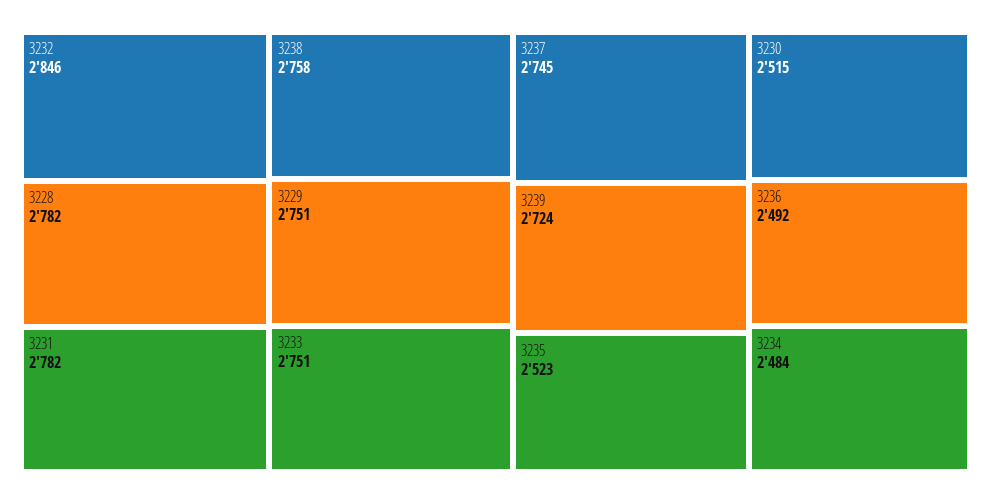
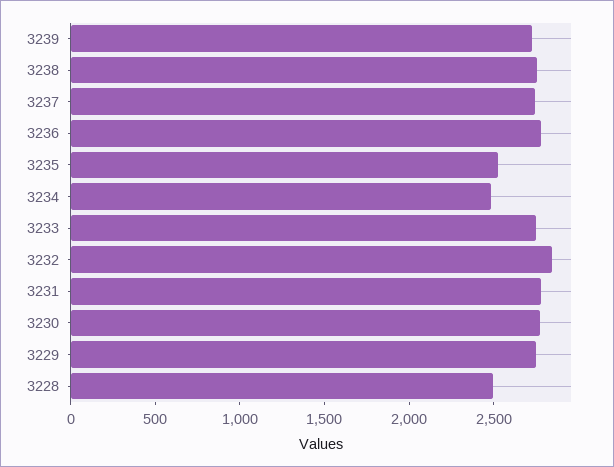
3228: 2782 -> 2500
3230: 2515 -> 2800
3236: 2492 -> 2800

